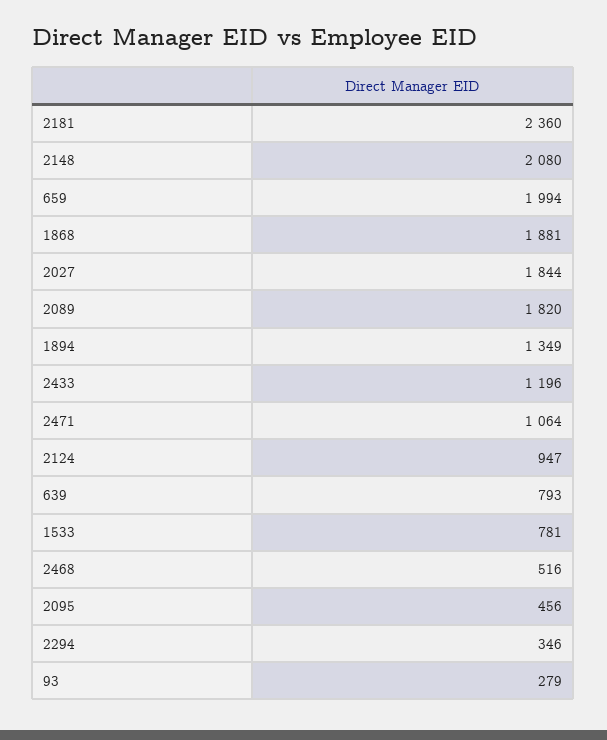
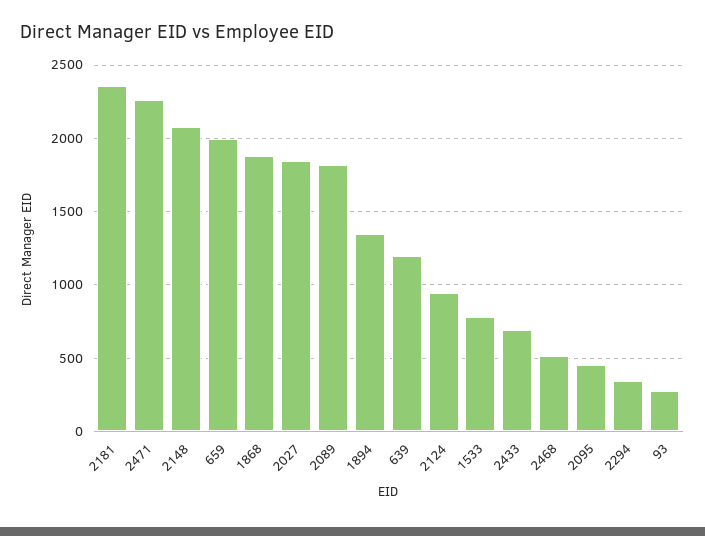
2433: 1196 -> 700
2471: 1064 -> 2250
639: 793 -> 1200

